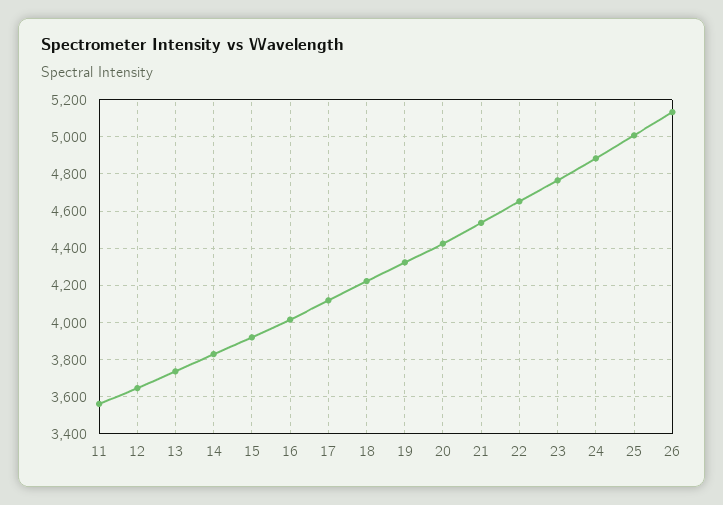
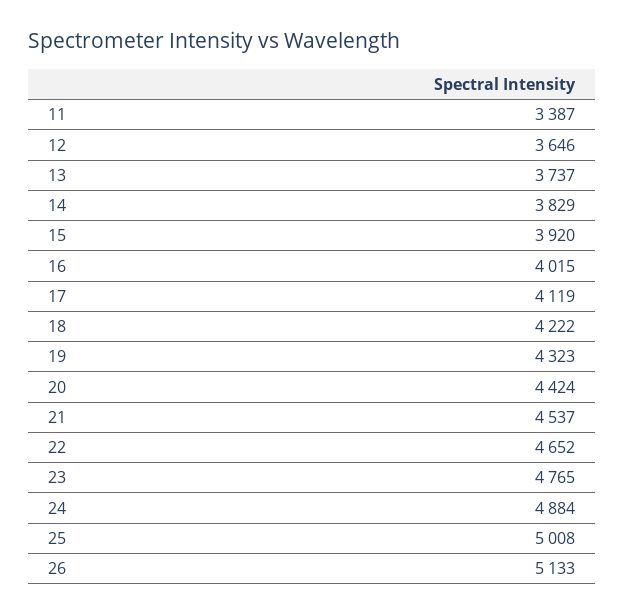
11: 3550 -> 3387

